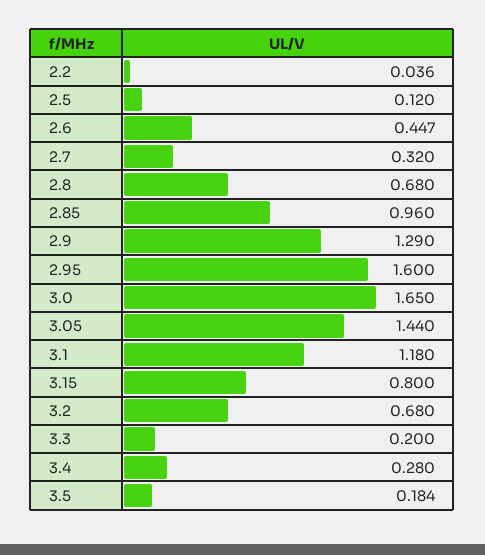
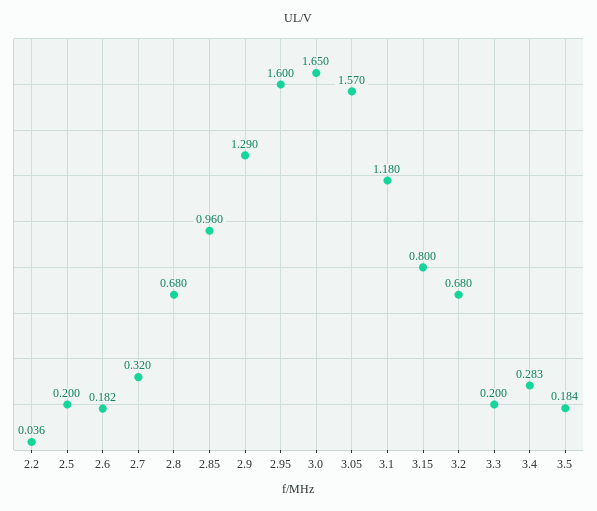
2.5: 0.12 -> 0.2
2.6: 0.447 -> 0.182
3.05: 1.44 -> 1.57
3.4: 0.28 -> 0.283

